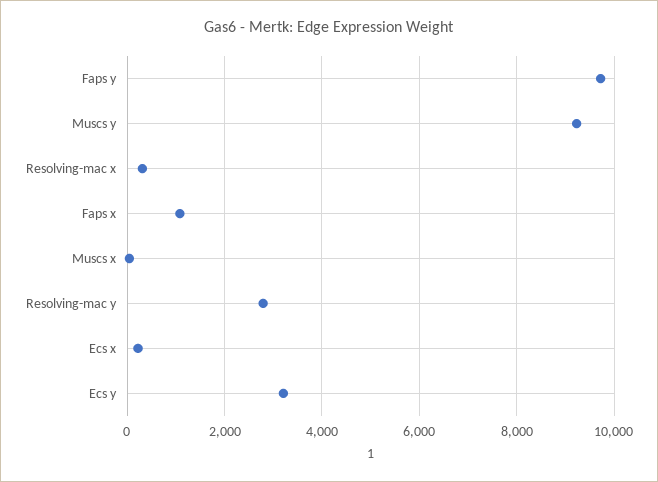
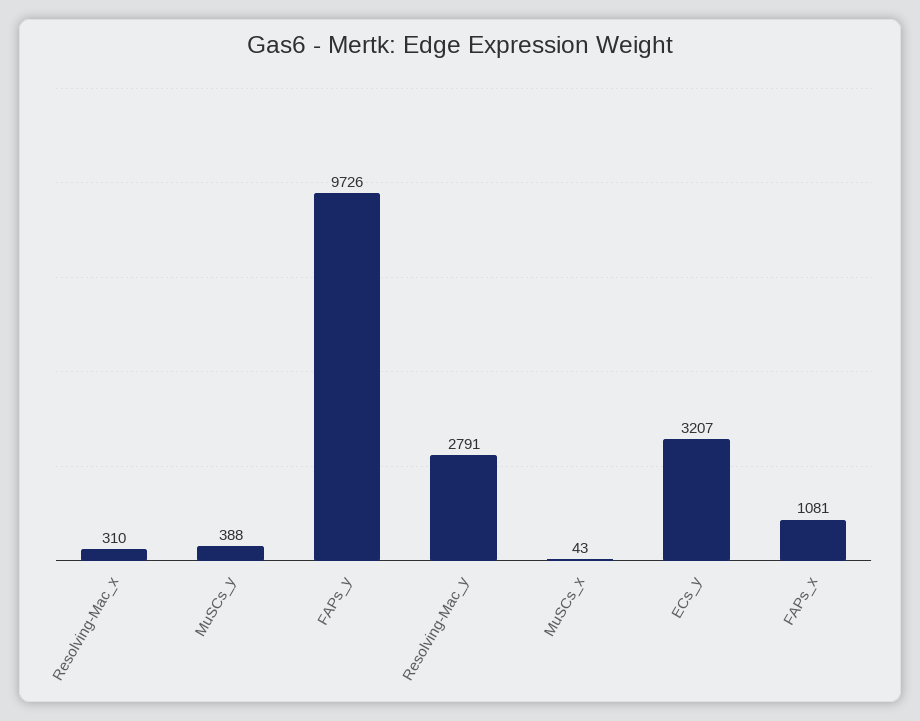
Muscs y: 9200 -> 388
Ecs x: 200 -> none

